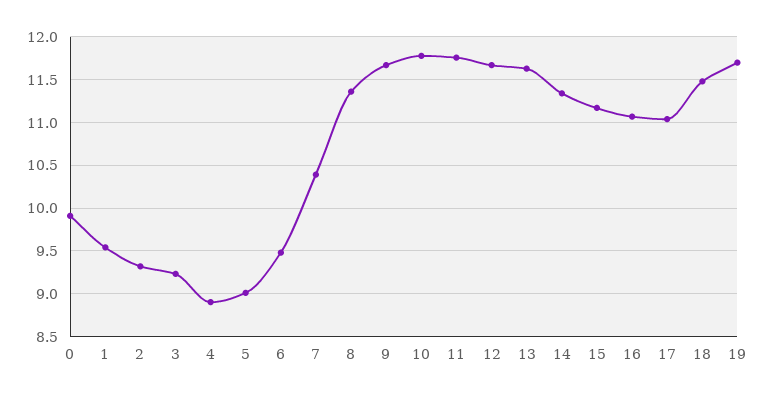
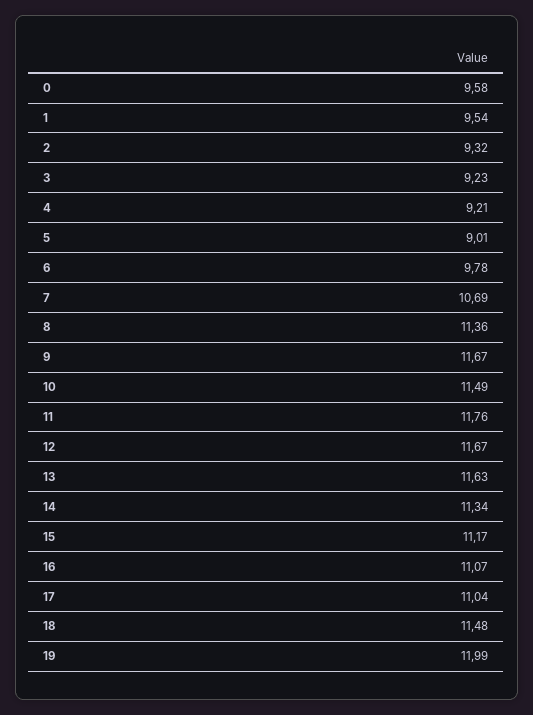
0: 9.9 -> 9.58
4: 8.9 -> 9.21
6: 9.5 -> 9.78
7: 10.4 -> 10.69
10: 11.8 -> 11.49
19: 11.7 -> 11.99

